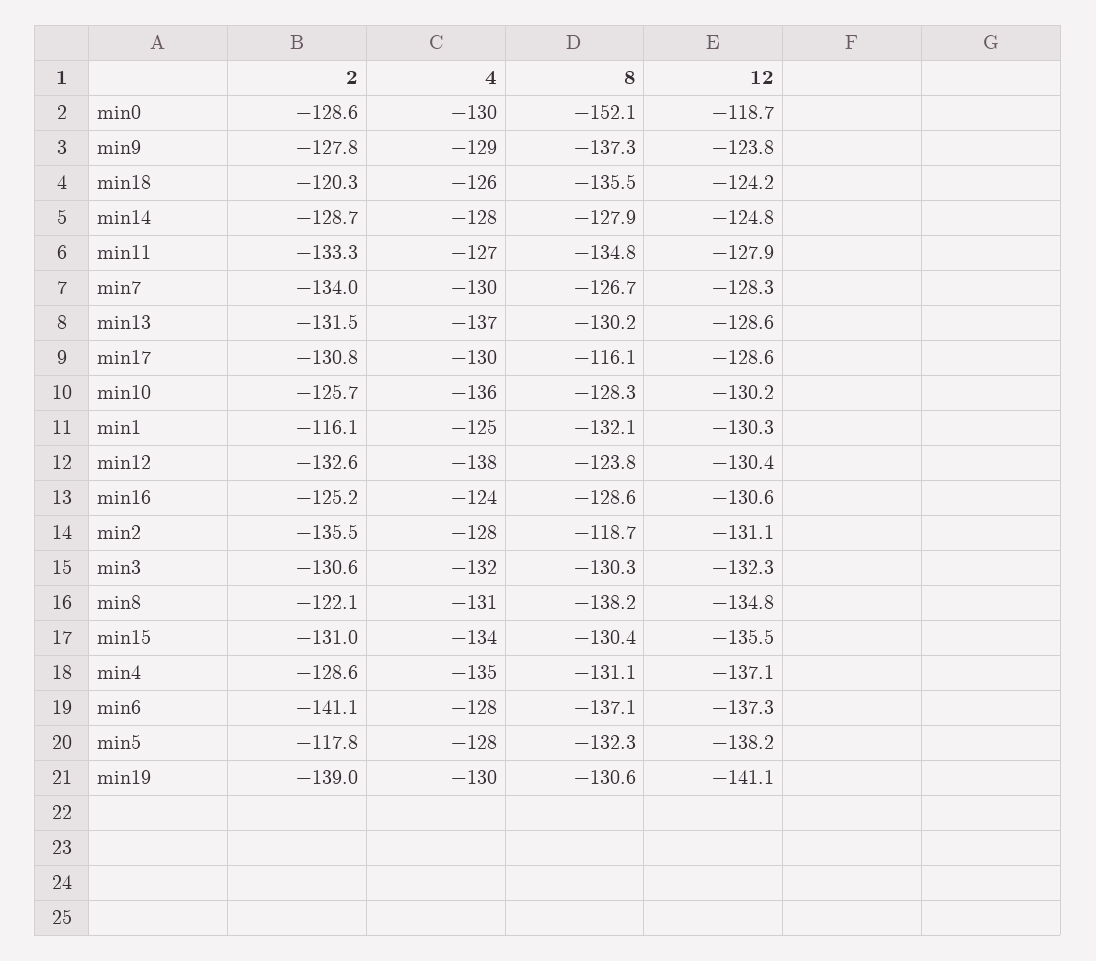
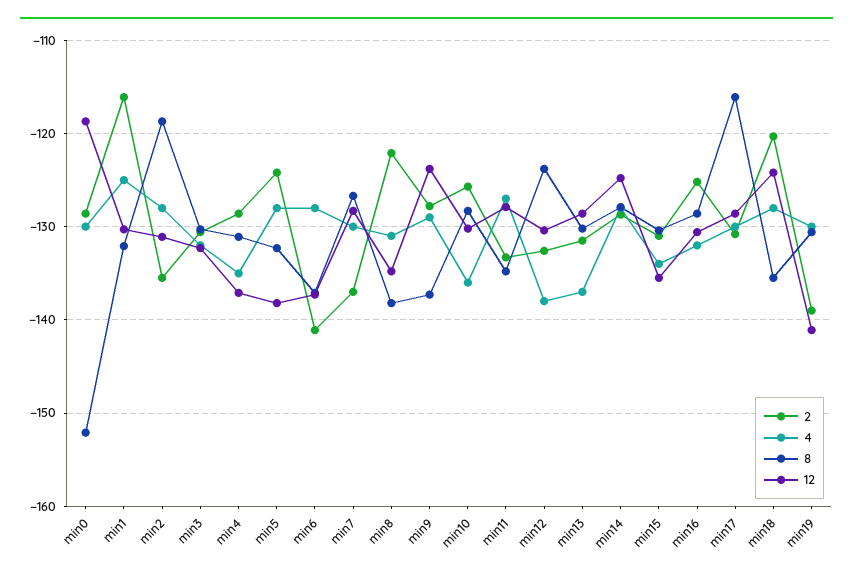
4, min18: -126 -> -128
2, min7: -134 -> -137
4, min16: -124 -> -132
2, min5: -117.8 -> -124

